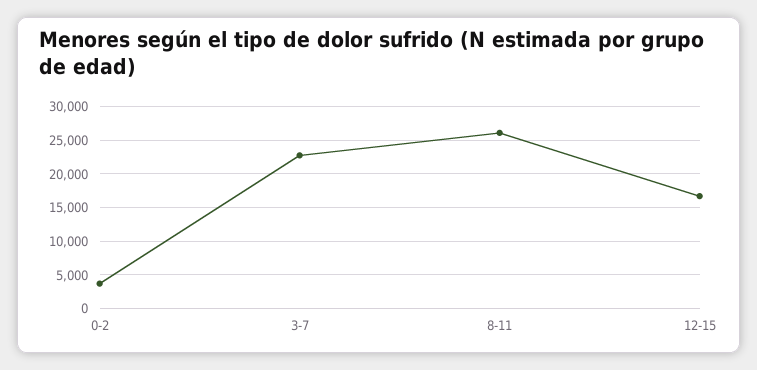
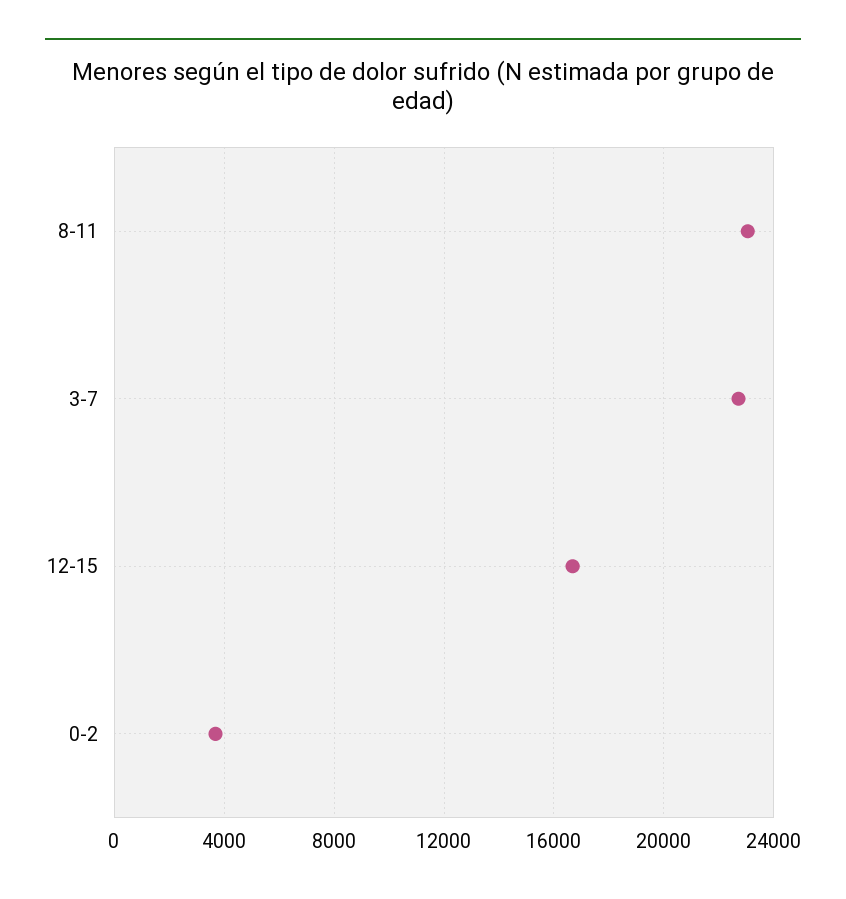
8-11: 26000 -> 23000

